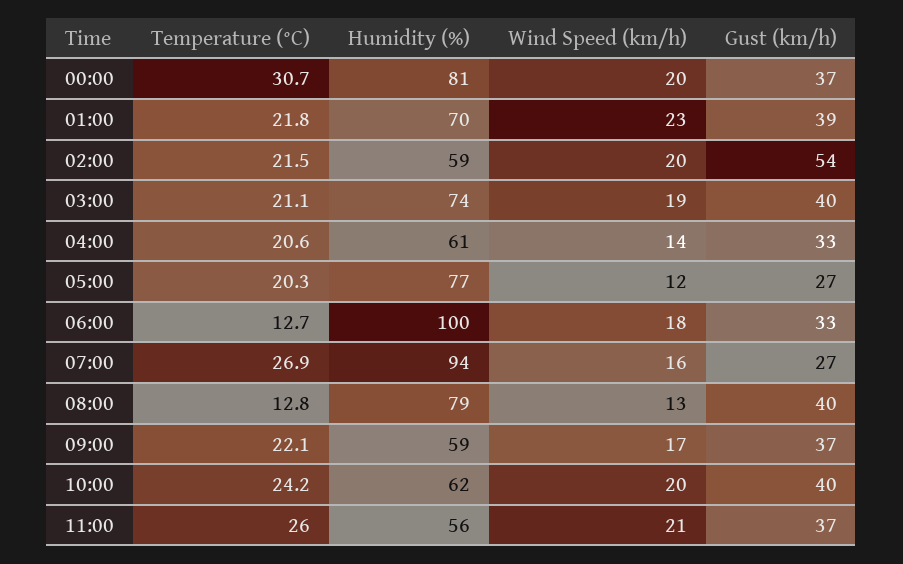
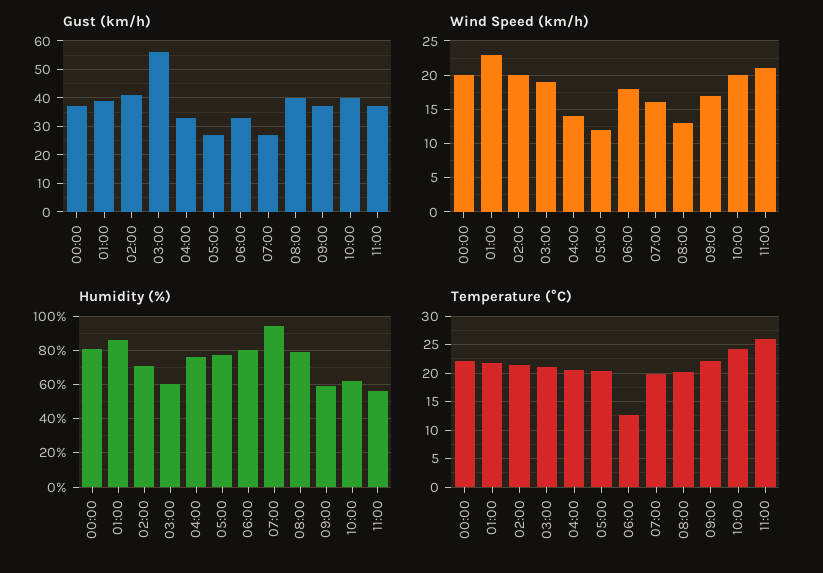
Temperature (°C), 00:00: 30.7 -> 22.5
Humidity (%), 01:00: 70 -> 85
Humidity (%), 02:00: 59 -> 70
Gust (km/h), 02:00: 54 -> 40
Humidity (%), 03:00: 74 -> 60
Gust (km/h), 03:00: 40 -> 55
Humidity (%), 04:00: 61 -> 75
Humidity (%), 06:00: 100 -> 80
Temperature (°C), 07:00: 26.9 -> 20
Temperature (°C), 08:00: 12.8 -> 20

